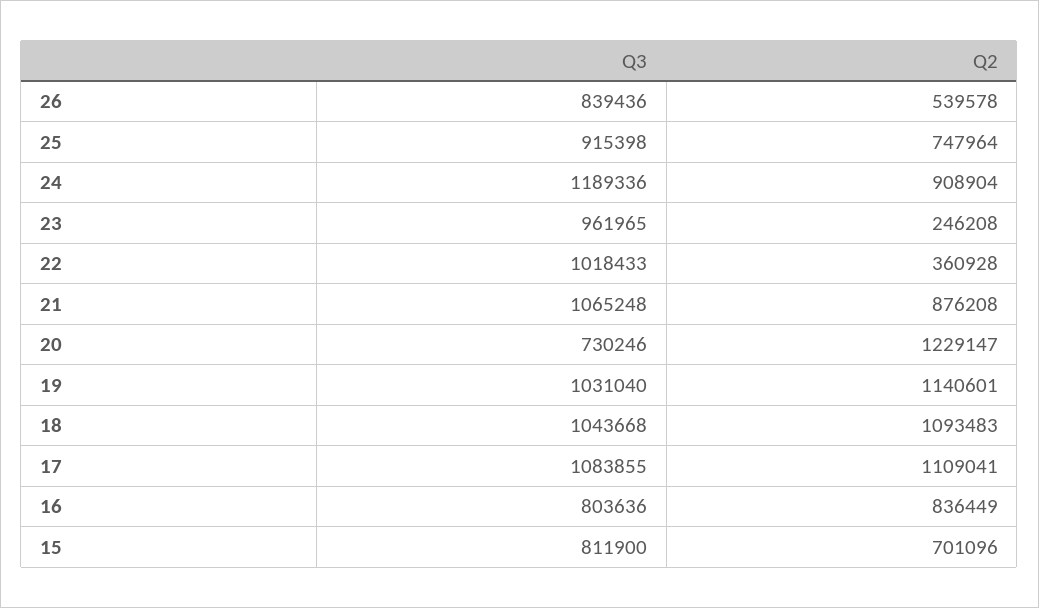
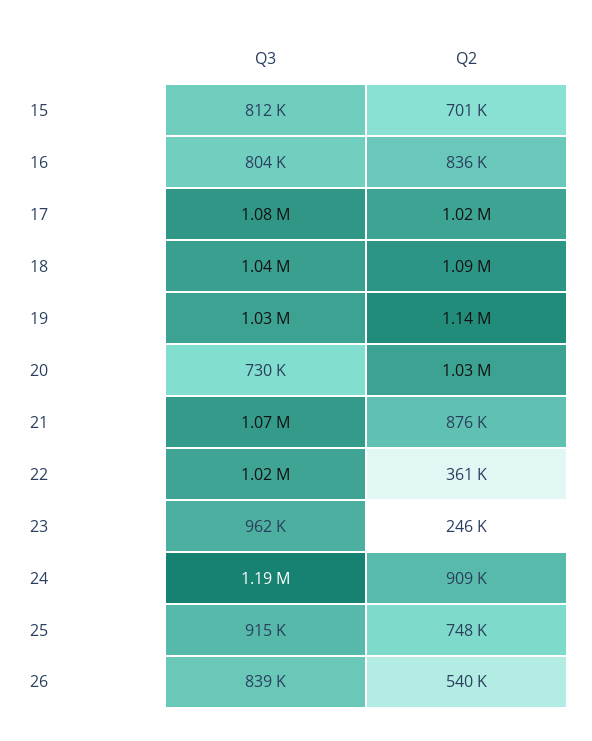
Q2, 20: 1229147 -> 1030000
Q2, 17: 1109041 -> 1020000

